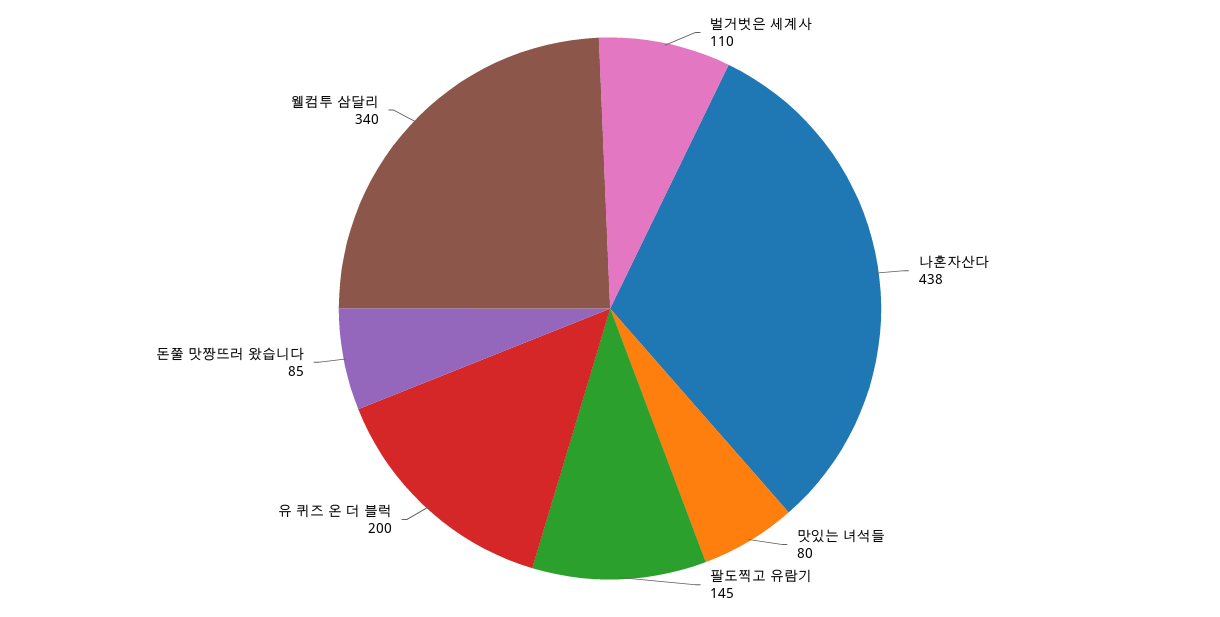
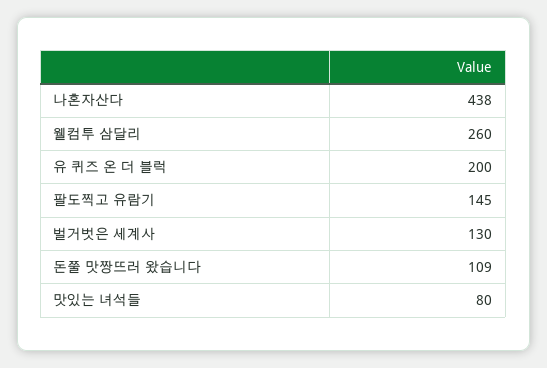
벌거벗은 세계사: 110 -> 130
돈쭐 맛짱뜨러 왔습니다: 85 -> 109
웰컴투 삼달리: 340 -> 260

